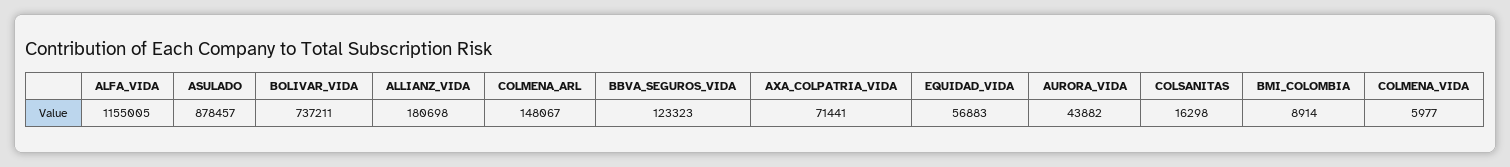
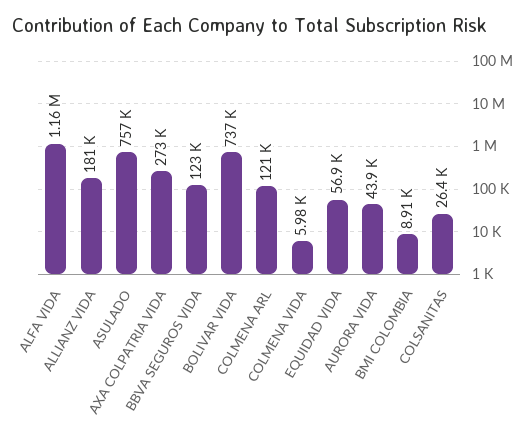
ASULADO: 878457 -> 757000
COLMENA_ARL: 148067 -> 121000
AXA_COLPATRIA_VIDA: 71441 -> 273000
COLSANITAS: 16298 -> 26400

